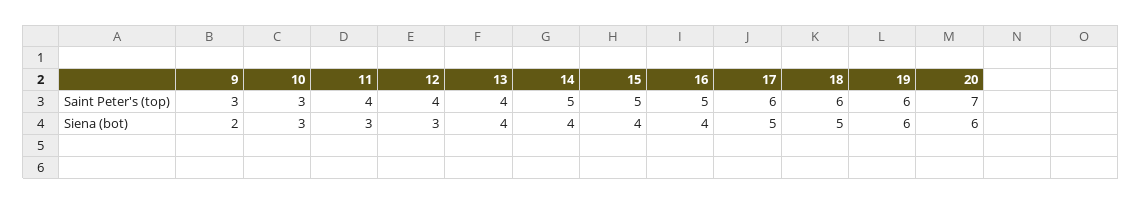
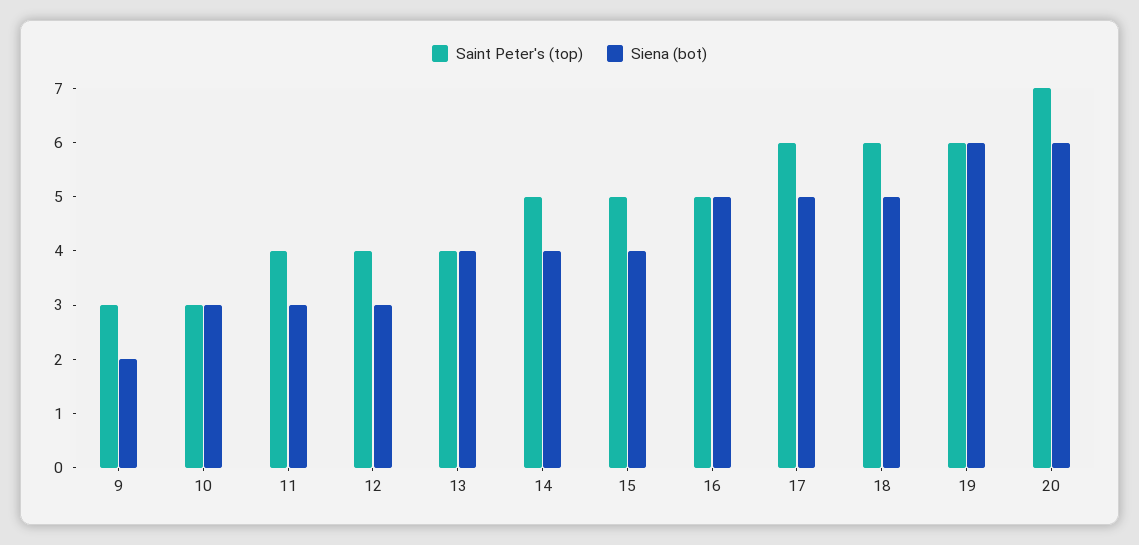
Siena (bot), 16: 4 -> 5

